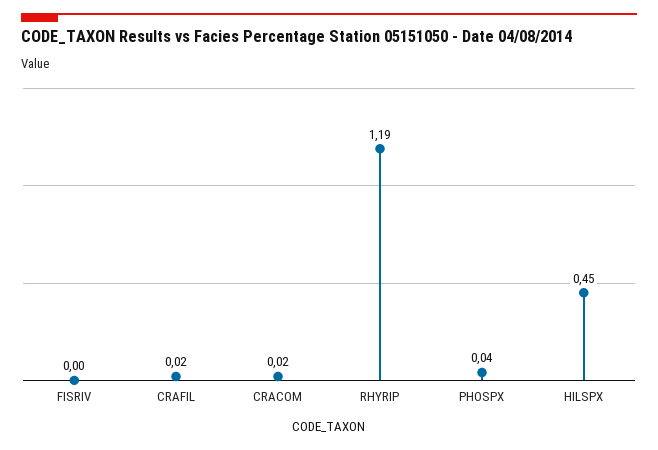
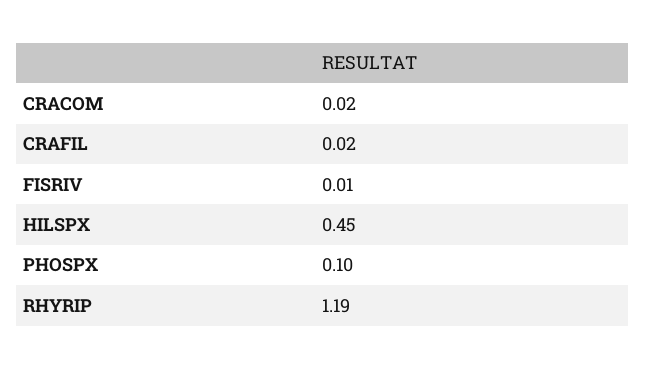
FISRIV: 0 -> 0.01
PHOSPX: 0.04 -> 0.1

